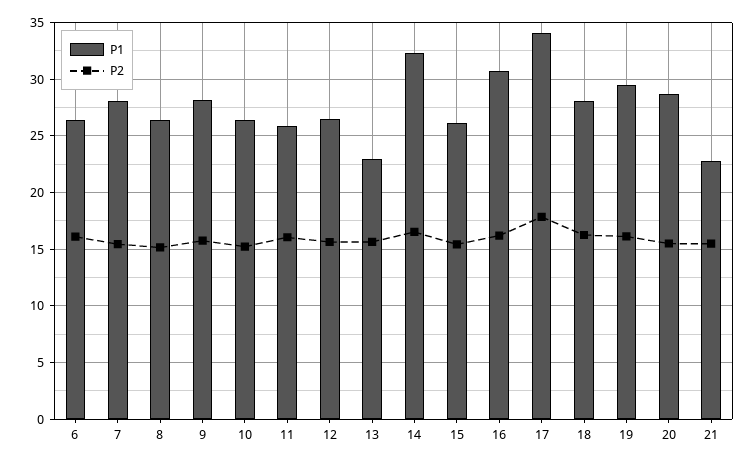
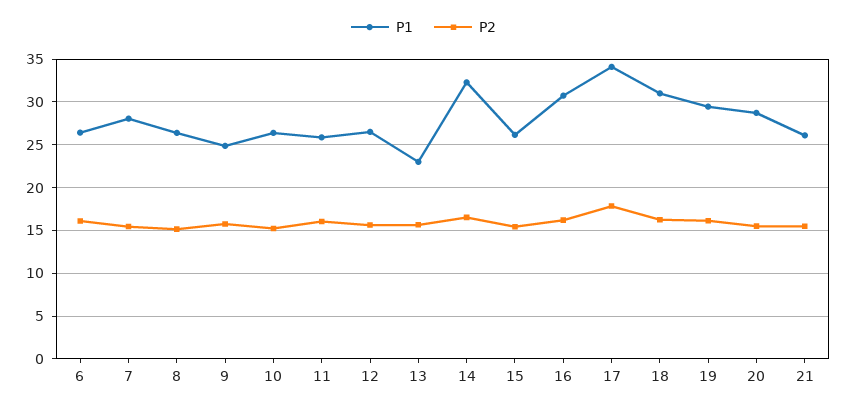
P1, 9: 28 -> 25
P1, 18: 28 -> 31
P1, 21: 23 -> 26

